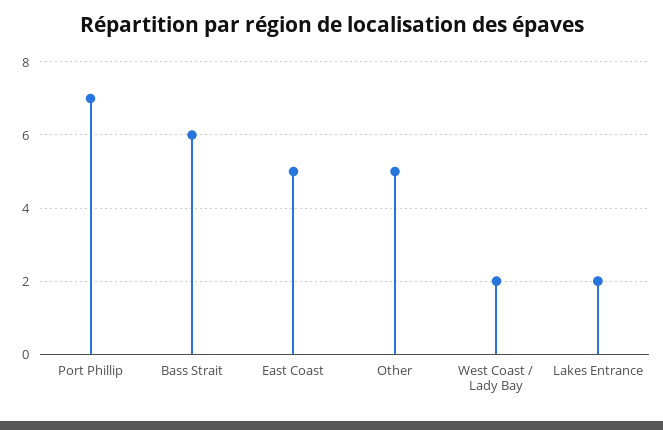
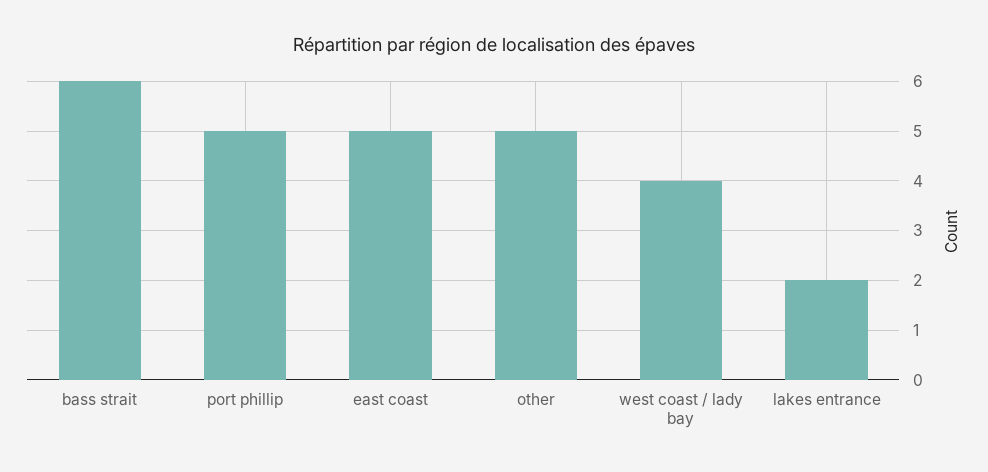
Port Phillip: 7 -> 5
West Coast / Lady Bay: 2 -> 4

